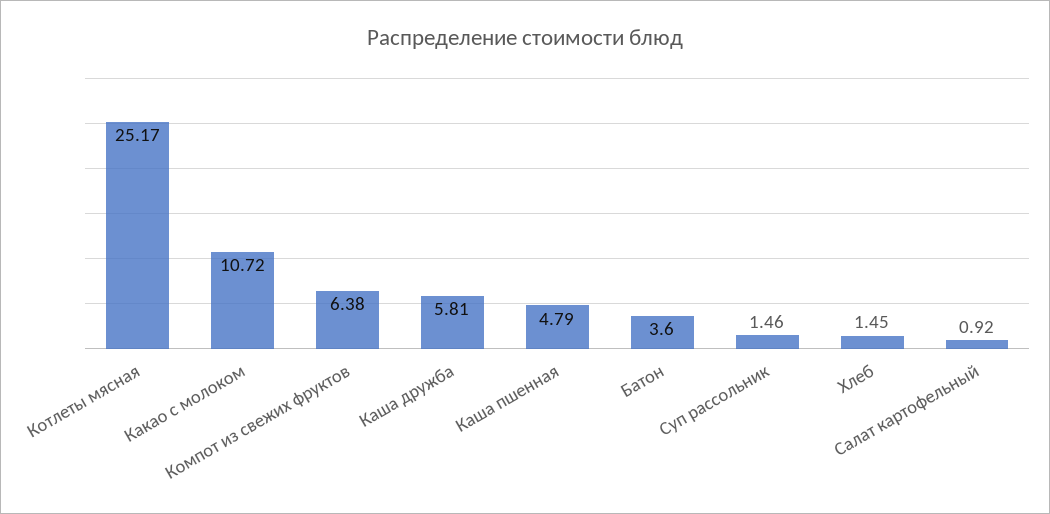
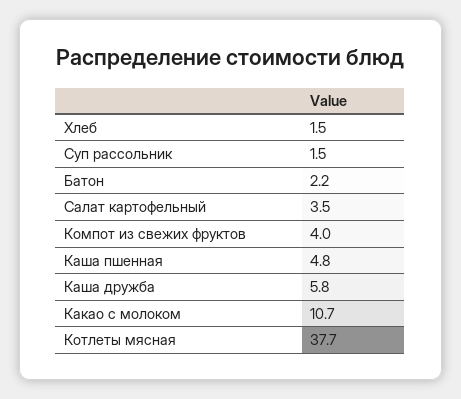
Котлеты мясная: 25.17 -> 37.7
Компот из свежих фруктов: 6.38 -> 4
Батон: 3.6 -> 2.2
Салат картофельный: 0.92 -> 3.5

